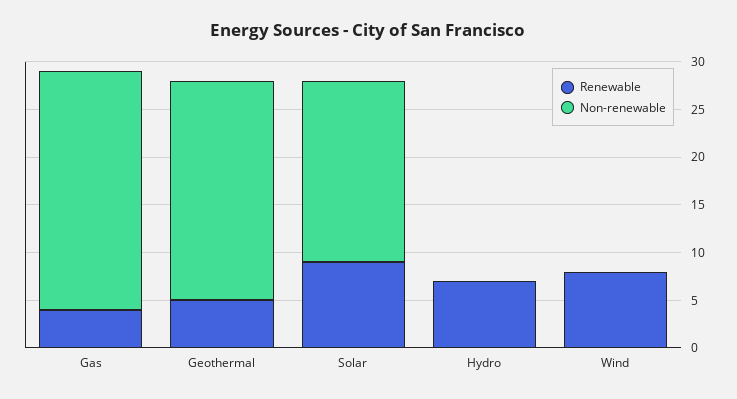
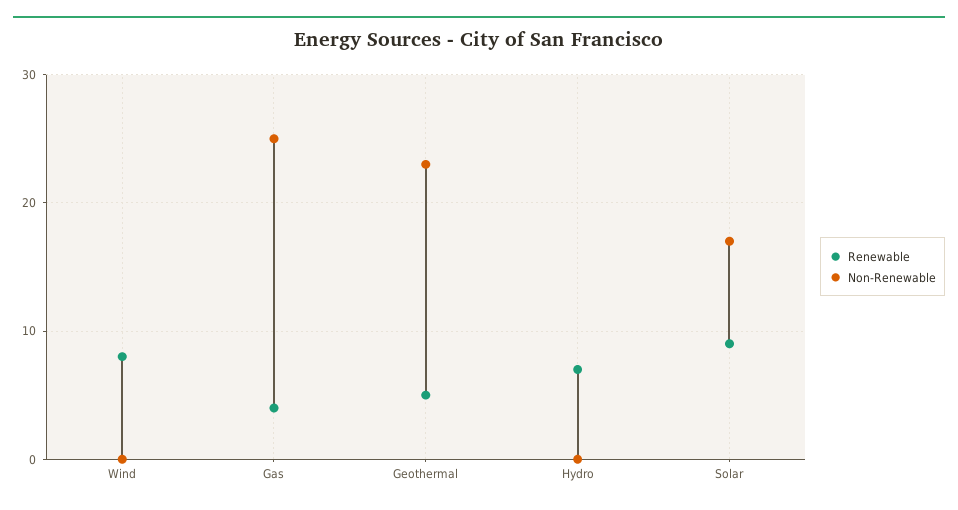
Non-renewable, Solar: 19 -> 17

